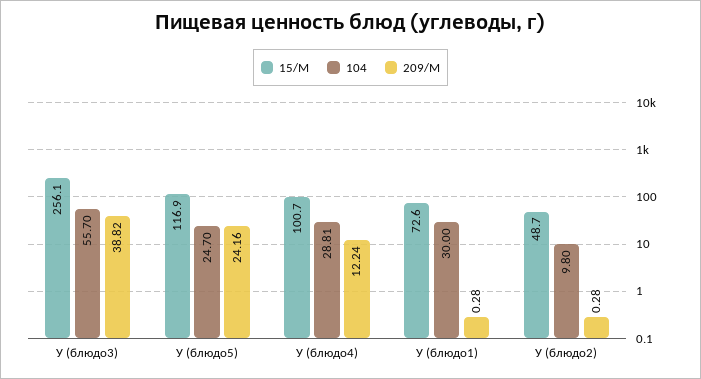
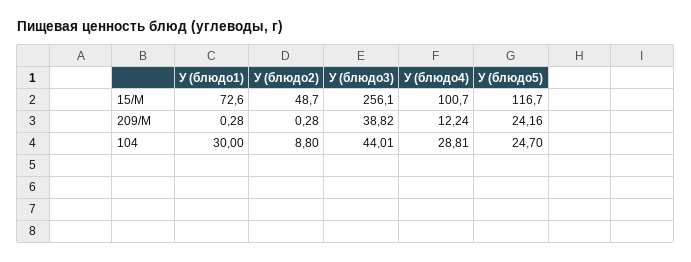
104, У (блюдо3): 55.7 -> 44.01
15/М, У (блюдо5): 116.9 -> 116.7
104, У (блюдо2): 9.8 -> 8.8

